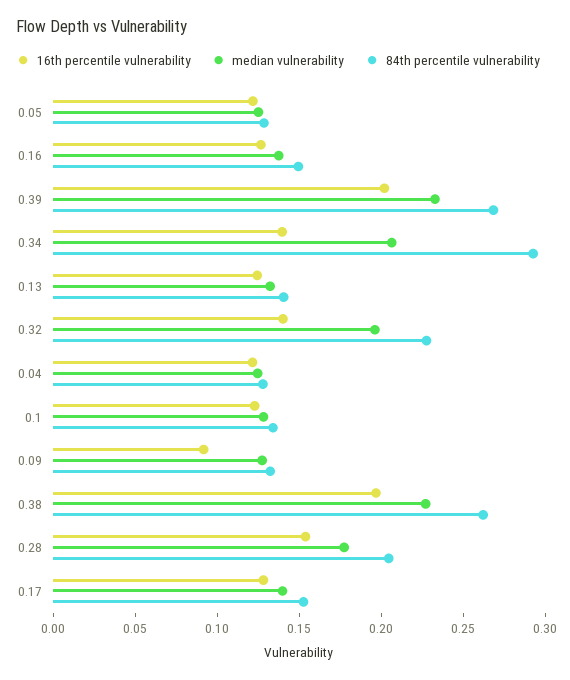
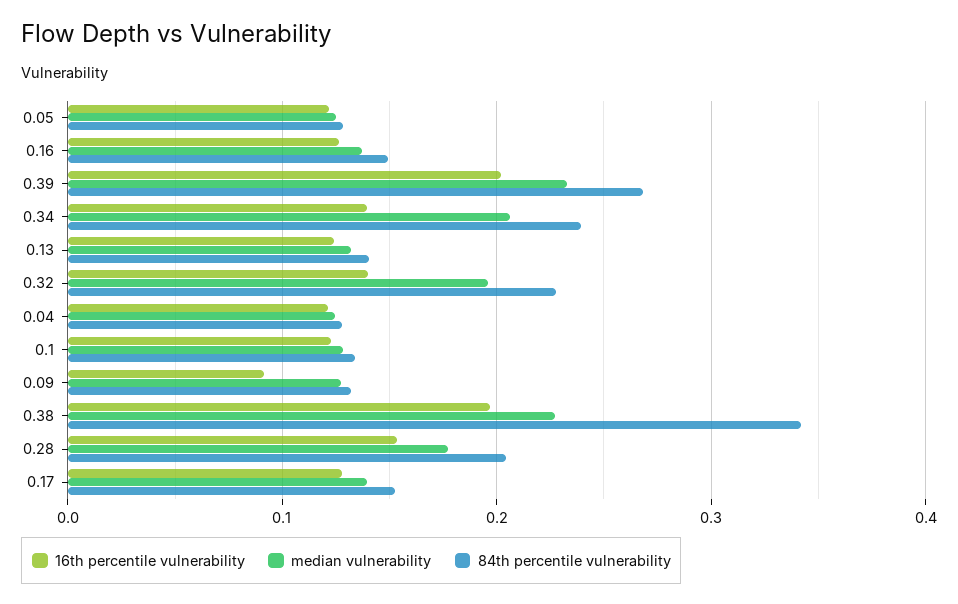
84th percentile vulnerability, 0.34: 0.29 -> 0.24
84th percentile vulnerability, 0.38: 0.26 -> 0.34

